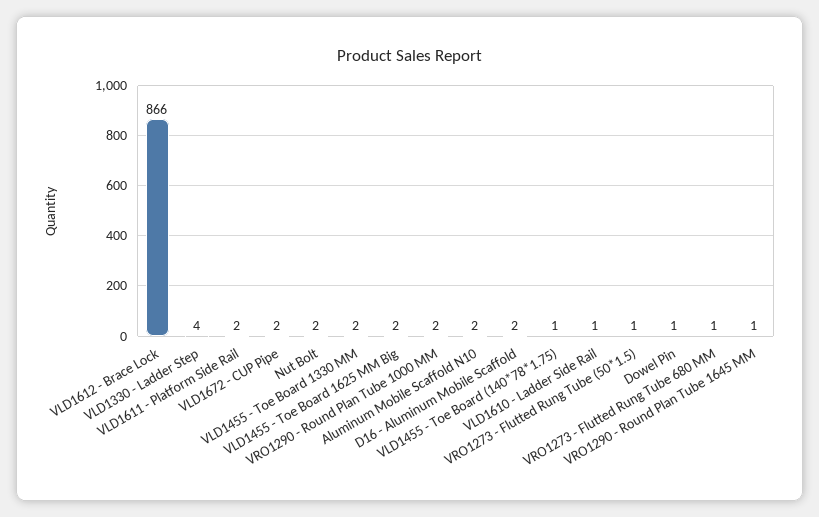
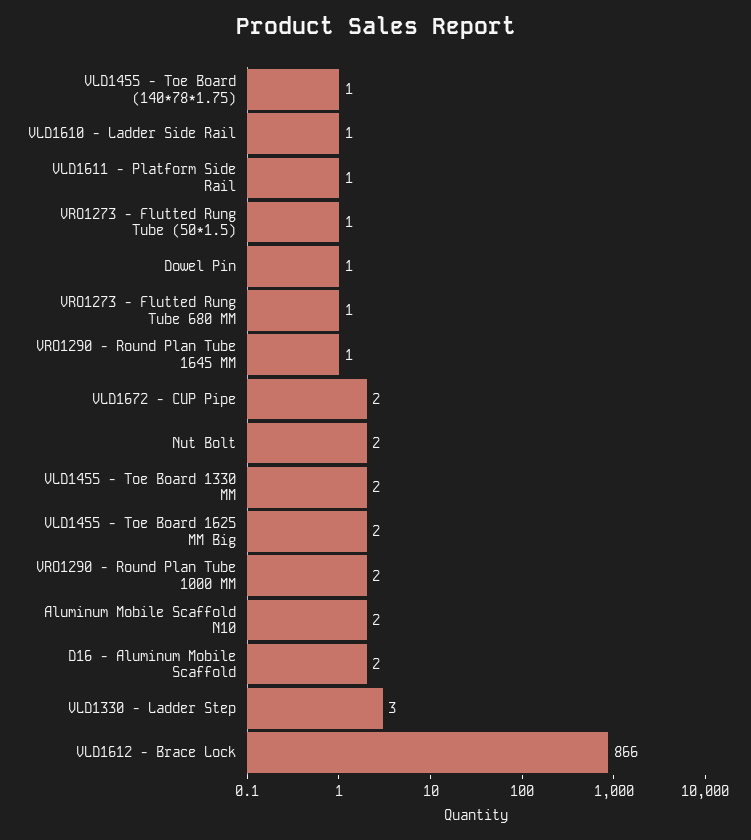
VLD1330 - Ladder Step: 4 -> 3
VLD1611 - Platform Side Rail: 2 -> 1

